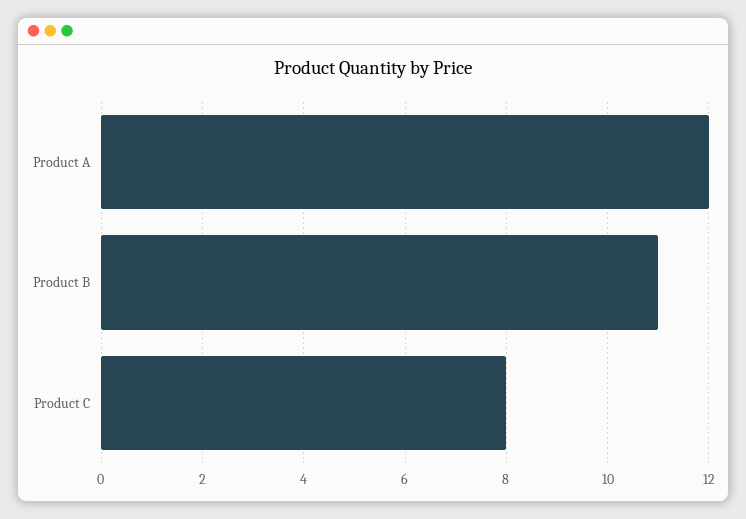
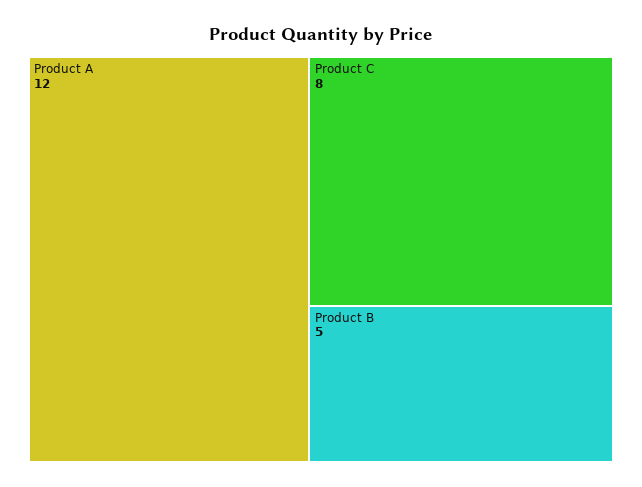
Product B: 11 -> 5

